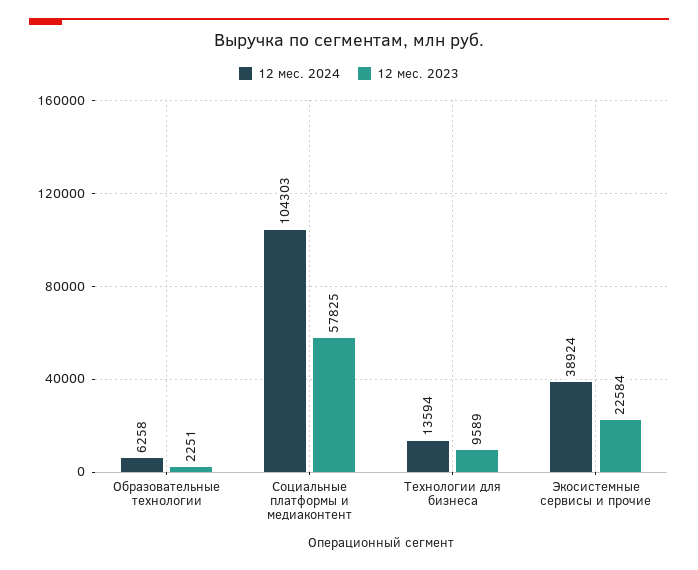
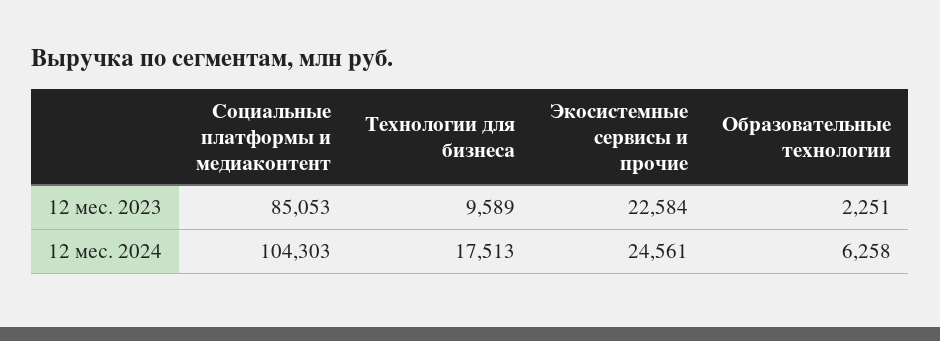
12 мес. 2023, Социальные платформы и медиаконтент: 57825 -> 85053
12 мес. 2024, Технологии для бизнеса: 13594 -> 17513
12 мес. 2024, Экосистемные сервисы и прочие: 38924 -> 24561

